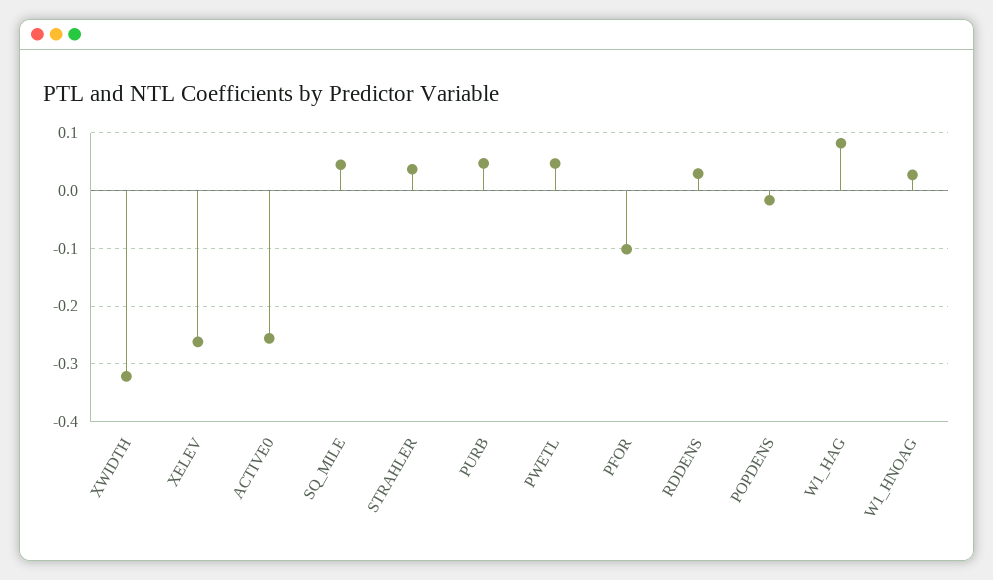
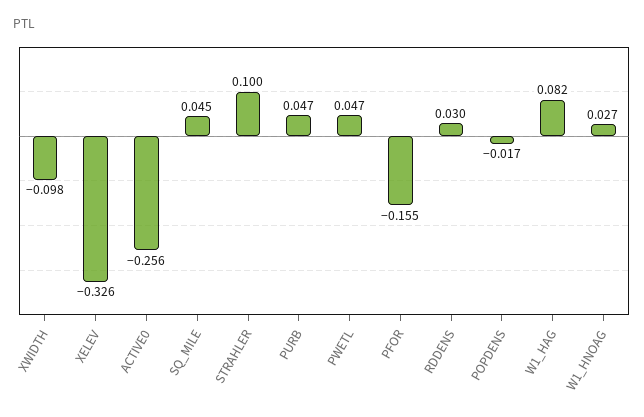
XWIDTH: -0.32 -> -0.098
XELEV: -0.26 -> -0.326
STRAHLER: 0.04 -> 0.1
PFOR: -0.1 -> -0.155

